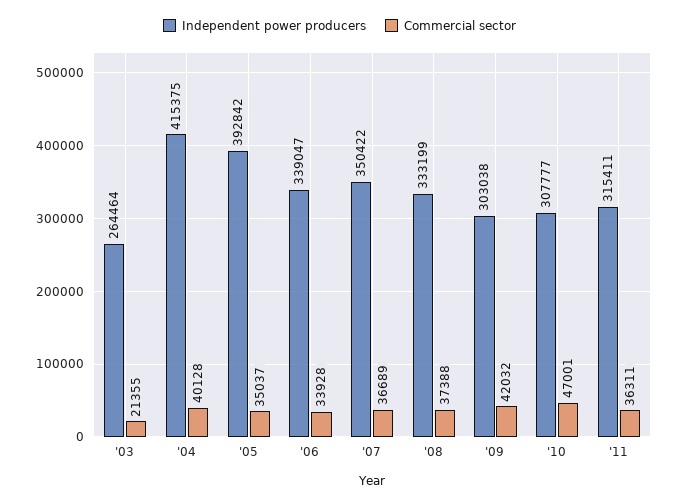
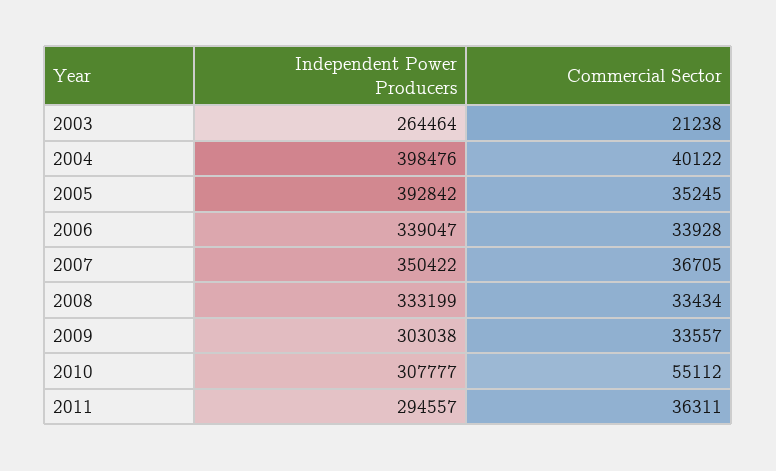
Commercial sector, '03: 21355 -> 21238
Independent power producers, '04: 415375 -> 398476
Commercial sector, '04: 40128 -> 40122
Commercial sector, '05: 35037 -> 35245
Commercial sector, '07: 36689 -> 36705
Commercial sector, '08: 37388 -> 33434
Commercial sector, '09: 42032 -> 33557
Commercial sector, '10: 47001 -> 55112
Independent power producers, '11: 315411 -> 294557

